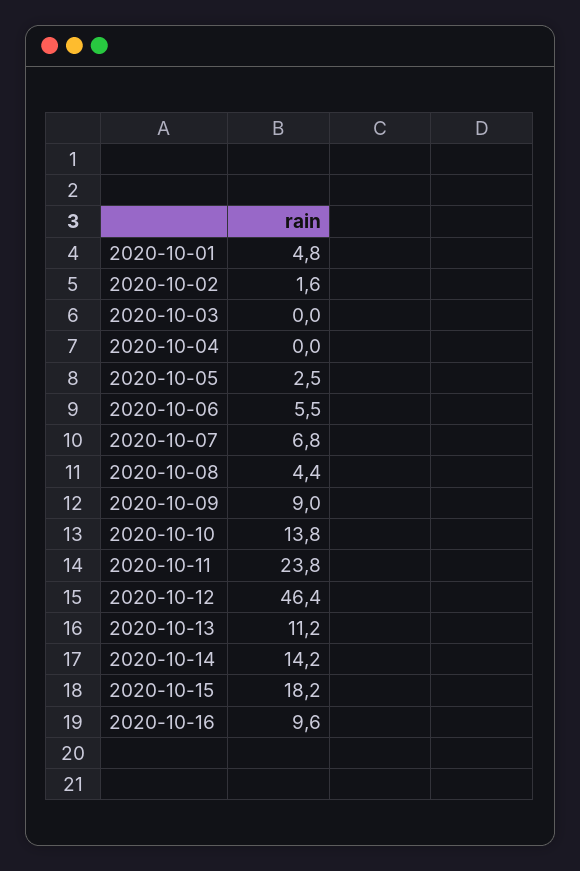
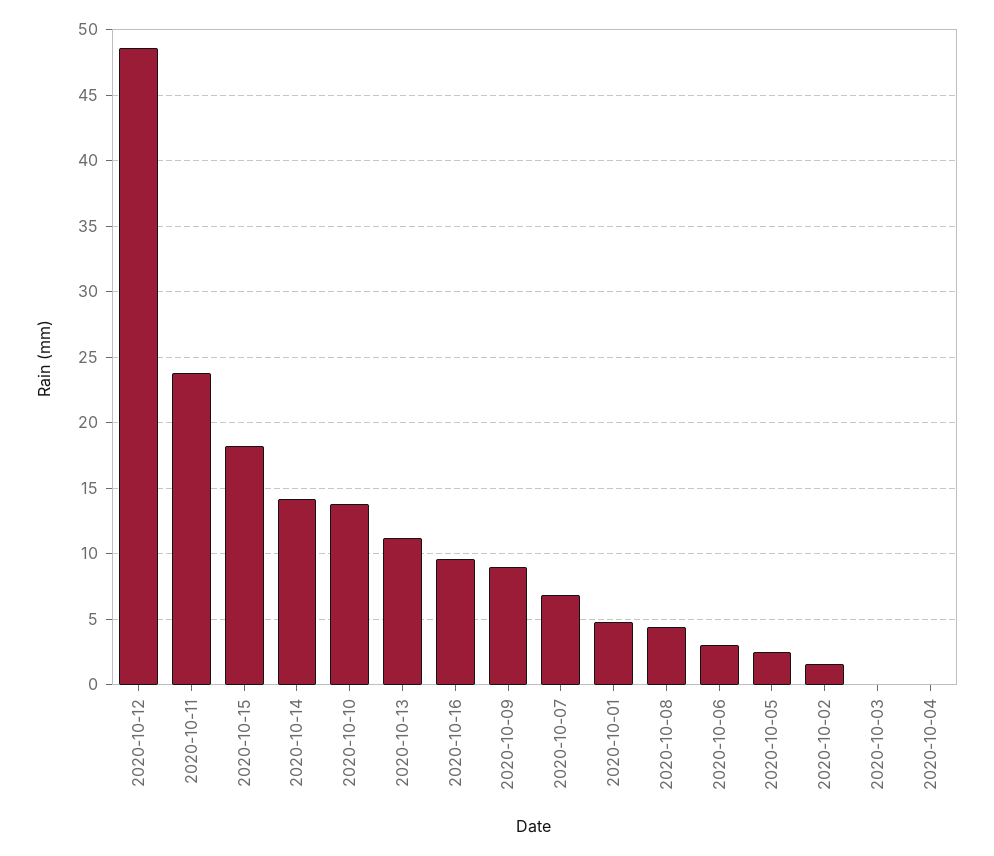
2020-10-06: 5.5 -> 3
2020-10-12: 46.4 -> 48.5

